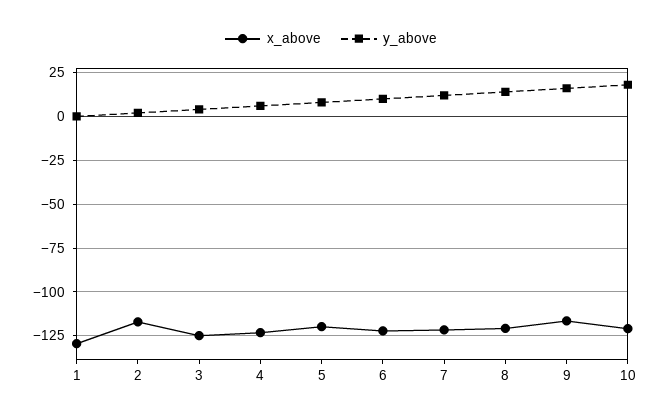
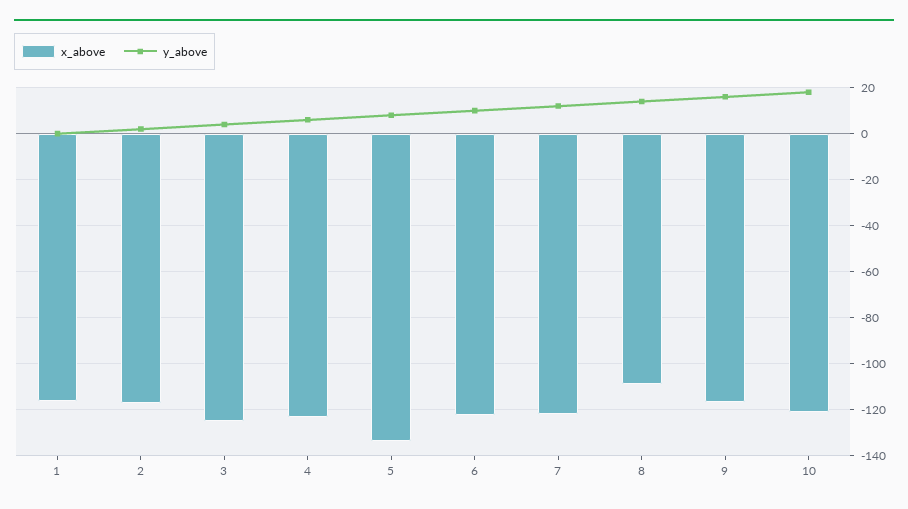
x_above, 1: -130 -> -115
x_above, 5: -120 -> -135
x_above, 8: -120 -> -110

